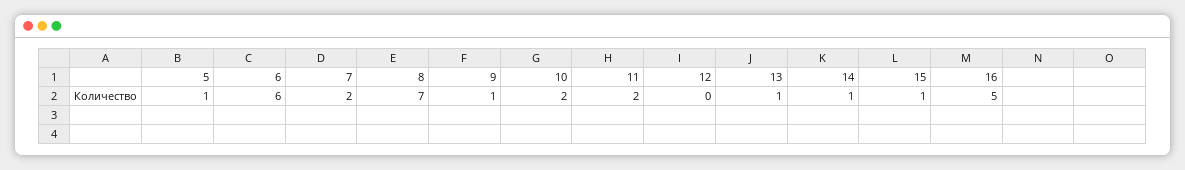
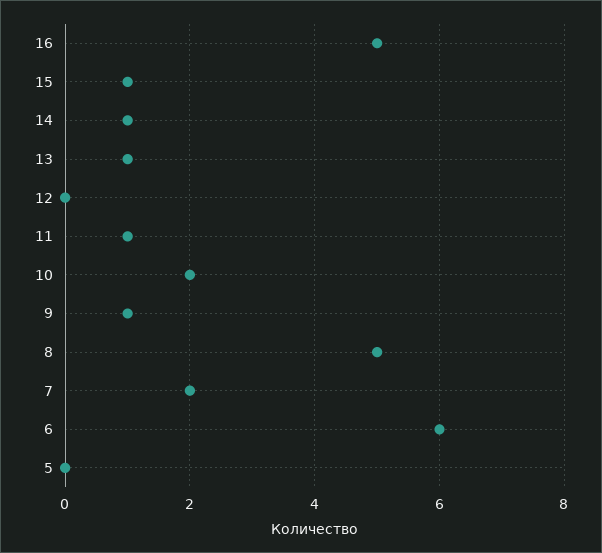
5: 1 -> 0
8: 7 -> 5
11: 2 -> 1

